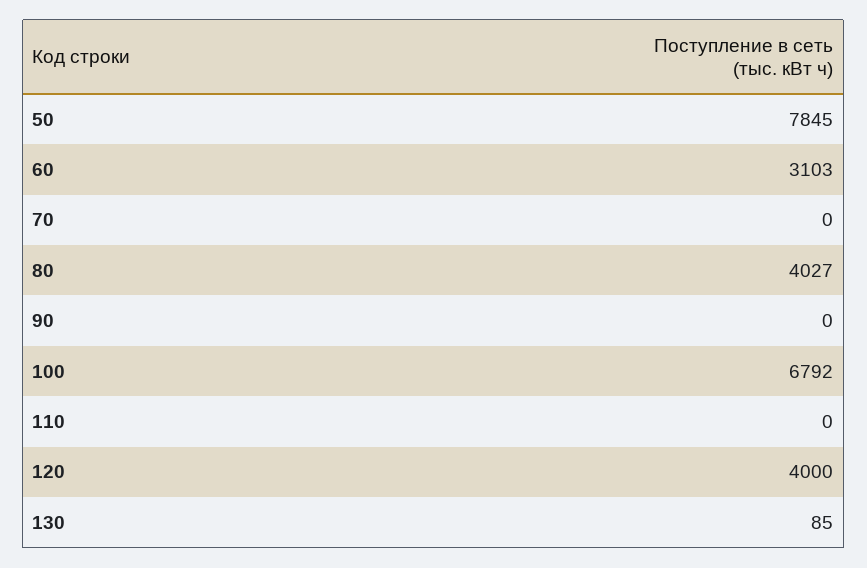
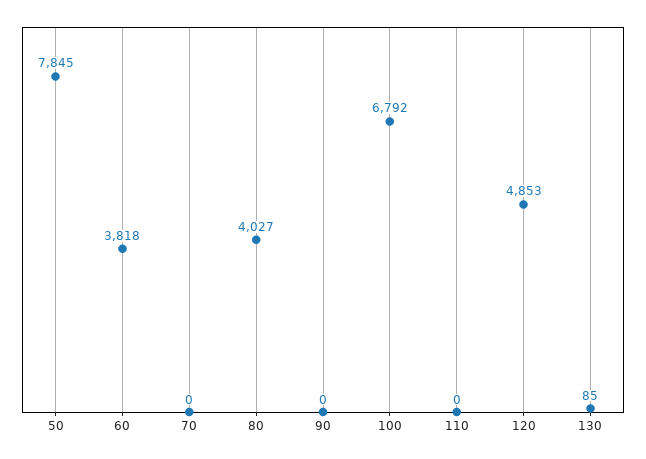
60: 3103 -> 3818
120: 4000 -> 4853

